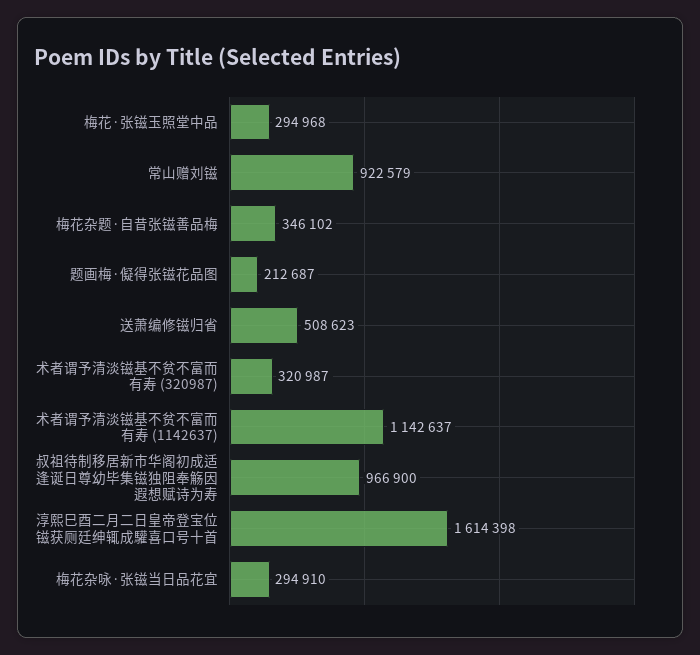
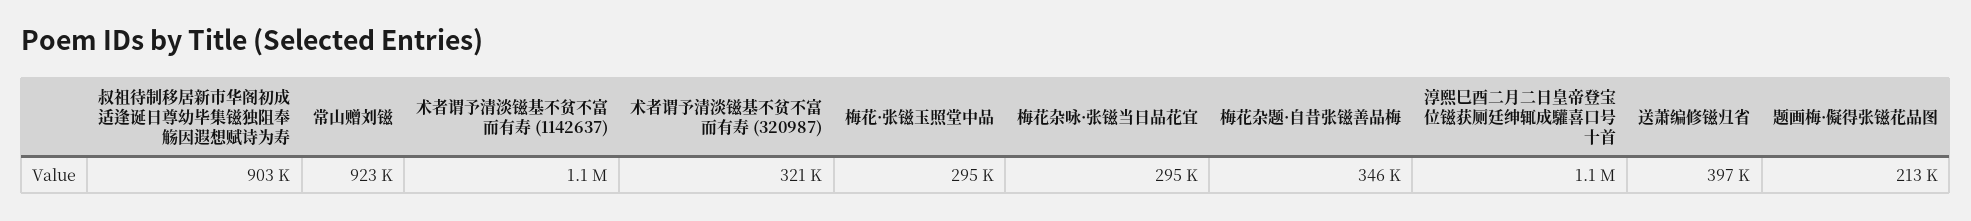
送萧编修镃归省: 508623 -> 397000
叔祖待制移居新市华阁初成适逢诞日尊幼毕集镃独阻奉觞因遐想赋诗为寿: 966900 -> 903000
淳熙巳酉二月二日皇帝登宝位镃获厕廷绅辄成驩喜口号十首: 1614398 -> 1100000

